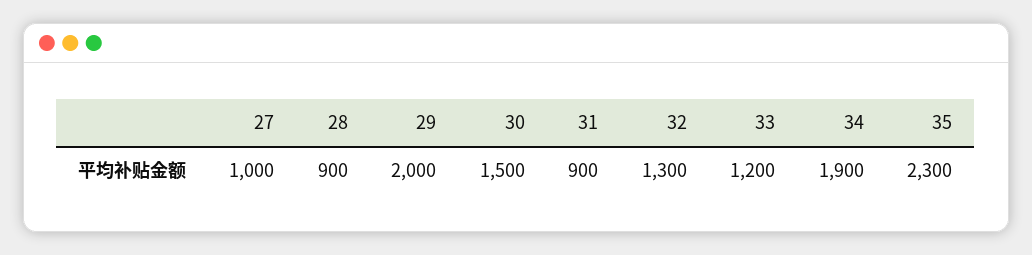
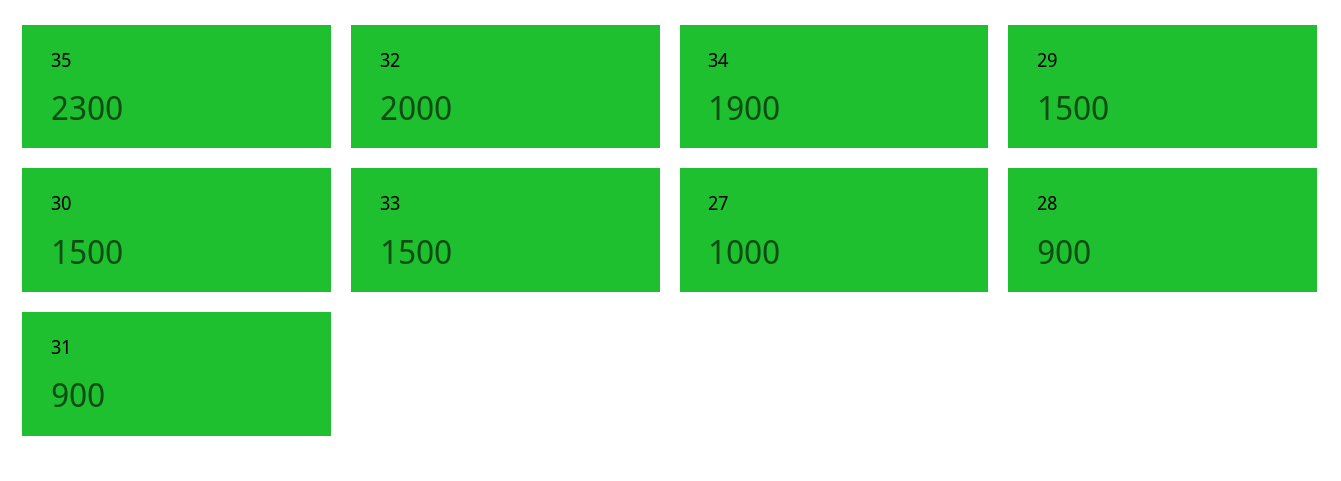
29: 2000 -> 1500
32: 1300 -> 2000
33: 1200 -> 1500

